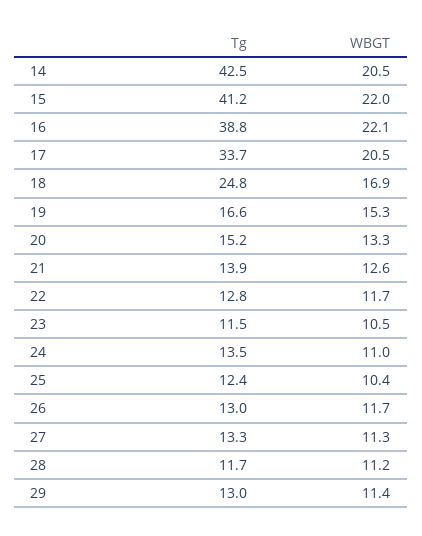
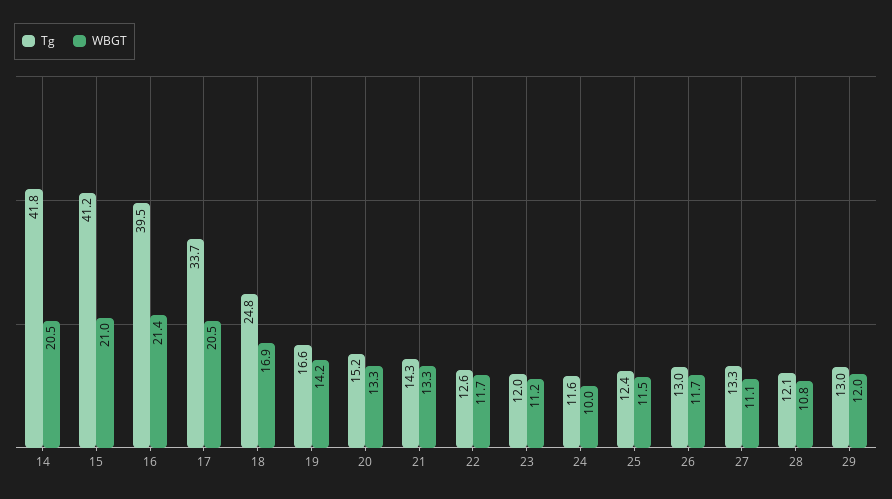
Tg, 14: 42.5 -> 41.8
WBGT, 15: 22 -> 21
Tg, 16: 38.8 -> 39.5
WBGT, 16: 22.1 -> 21.4
WBGT, 19: 15.3 -> 14.2
Tg, 21: 13.9 -> 14.3
WBGT, 21: 12.6 -> 13.3
Tg, 22: 12.8 -> 12.6
Tg, 23: 11.5 -> 12
WBGT, 23: 10.5 -> 11.2
Tg, 24: 13.5 -> 11.6
WBGT, 24: 11 -> 10
WBGT, 25: 10.4 -> 11.5
WBGT, 27: 11.3 -> 11.1
Tg, 28: 11.7 -> 12.1
WBGT, 28: 11.2 -> 10.8
WBGT, 29: 11.4 -> 12

